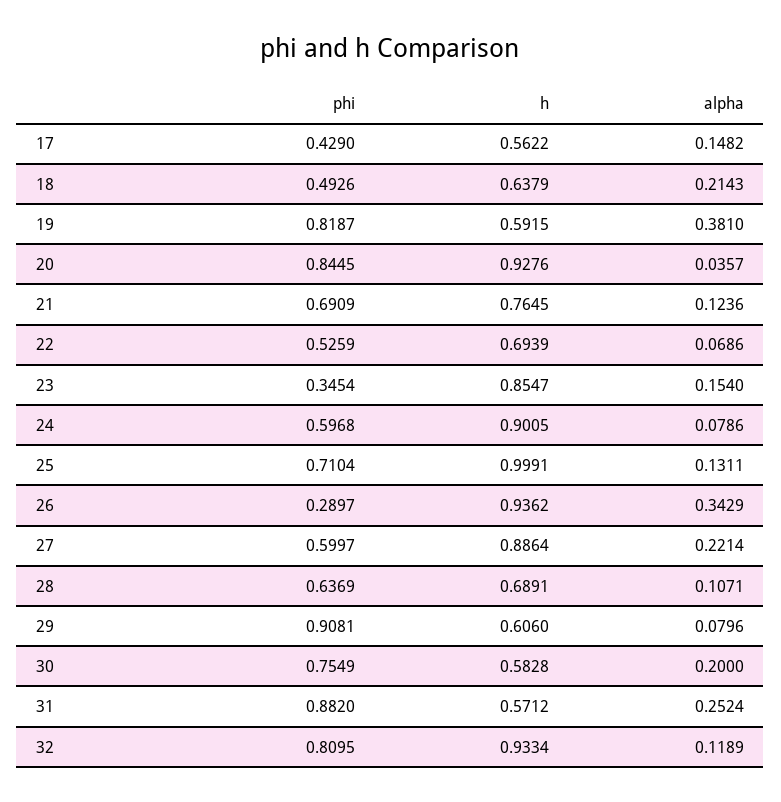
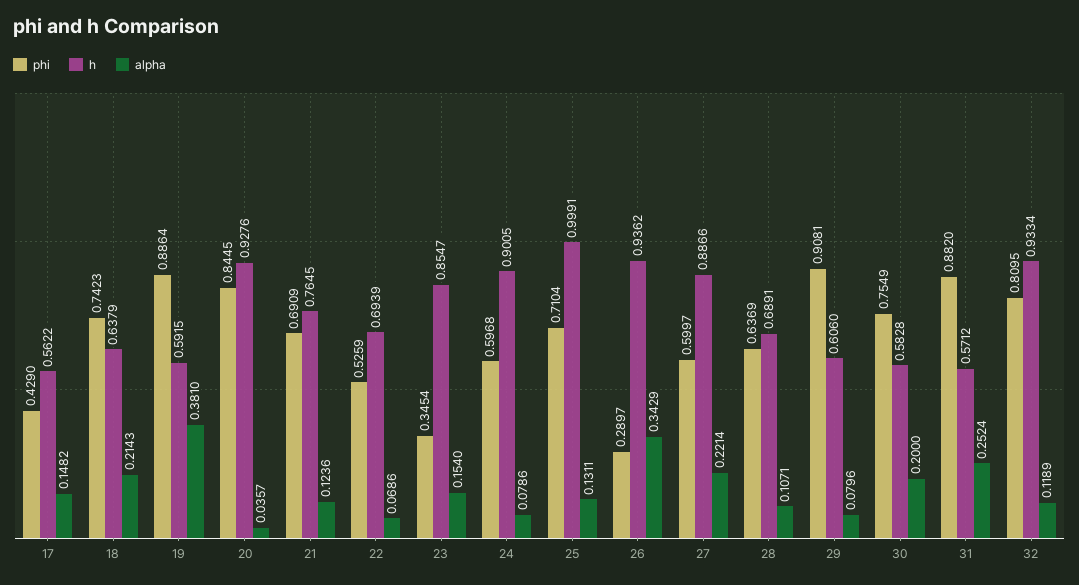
phi, 18: 0.4926 -> 0.7423
phi, 19: 0.8187 -> 0.8864
h, 27: 0.8864 -> 0.8866

